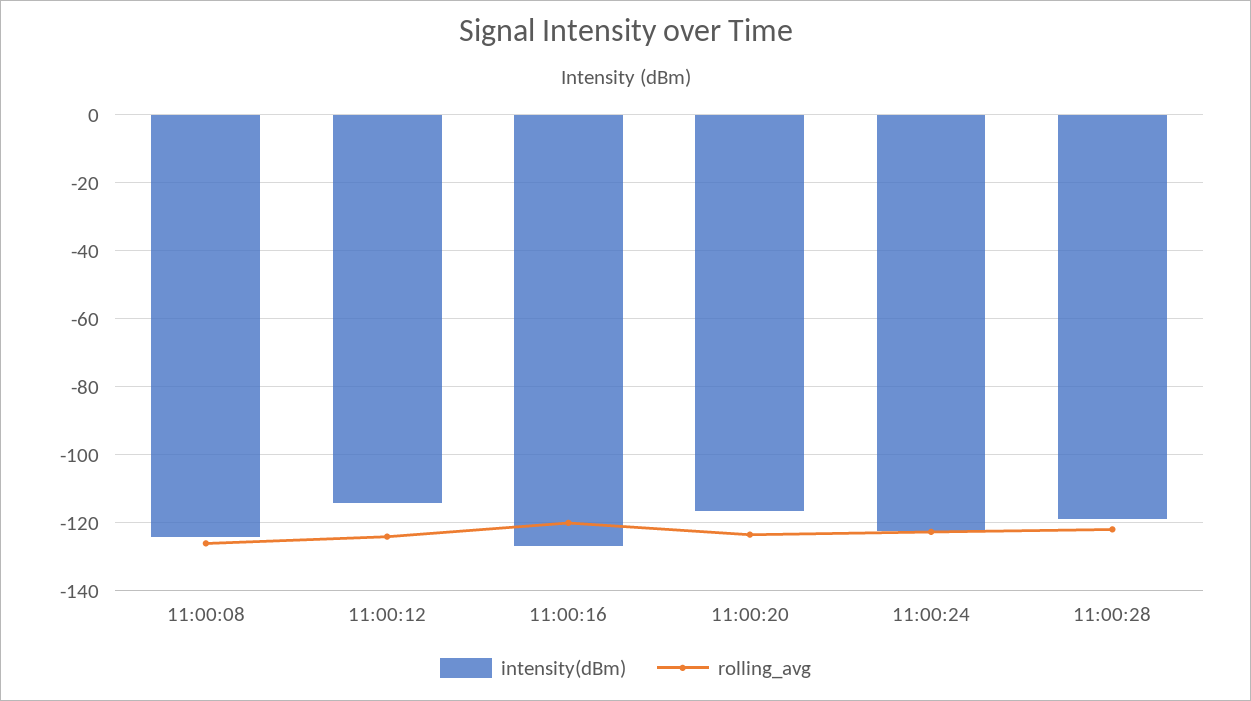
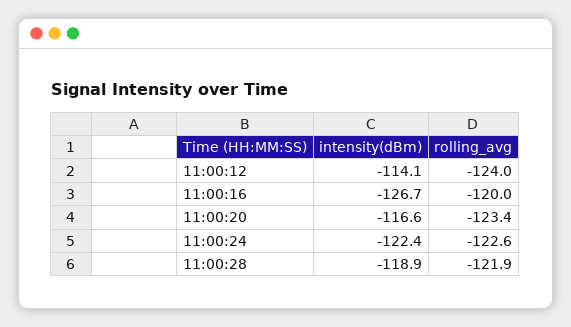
intensity(dBm), 11:00:08: -124 -> none
rolling_avg, 11:00:08: -126 -> none

